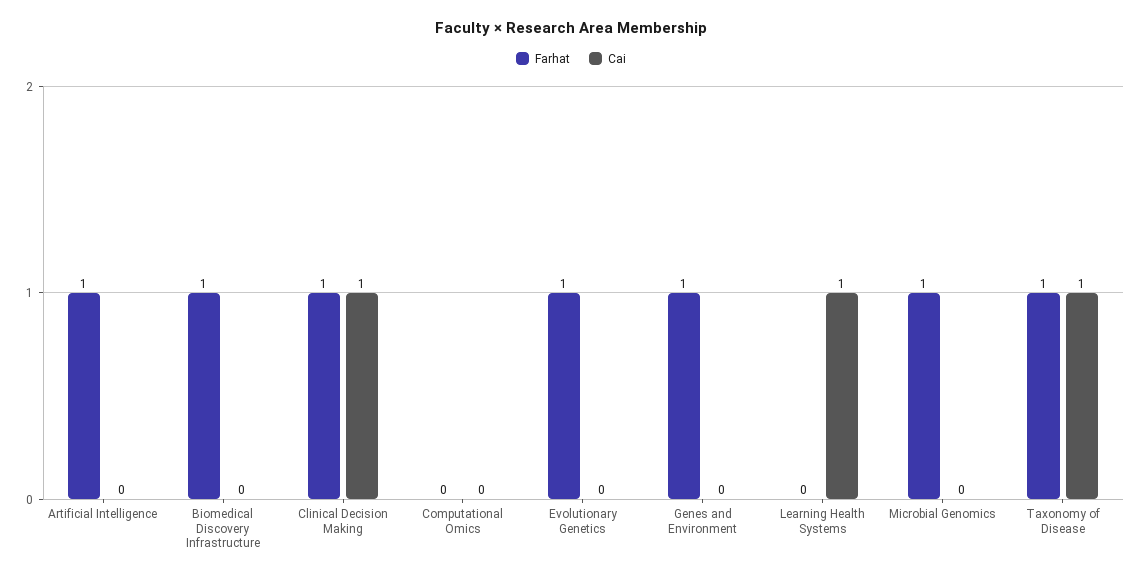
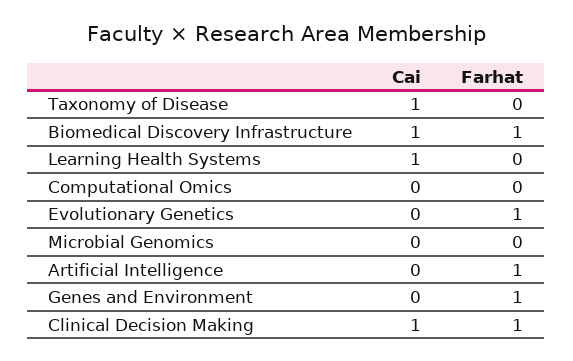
Cai, Biomedical Discovery Infrastructure: 0 -> 1
Farhat, Microbial Genomics: 1 -> 0
Farhat, Taxonomy of Disease: 1 -> 0

